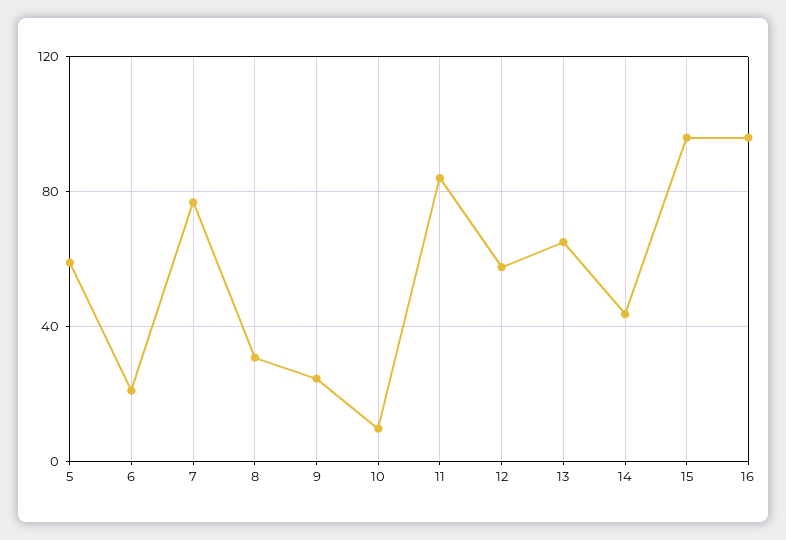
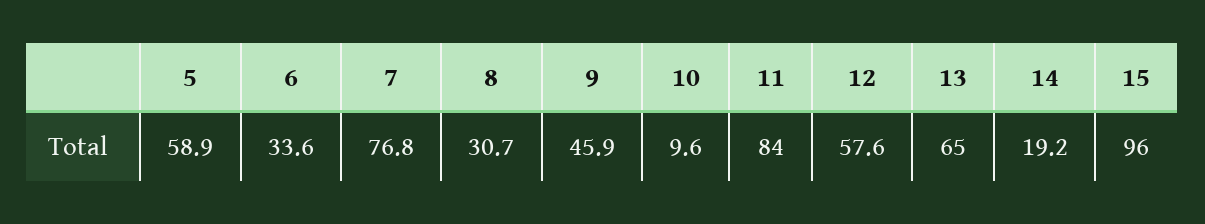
6: 20 -> 33.6
9: 25 -> 45.9
14: 45 -> 19.2
16: 95 -> none

